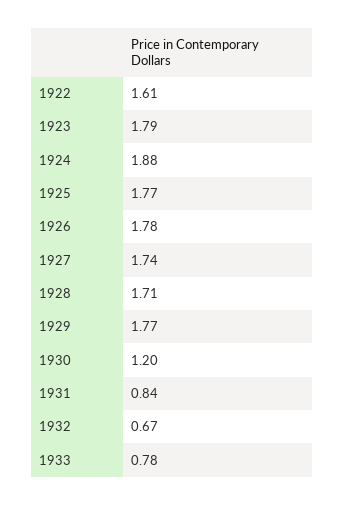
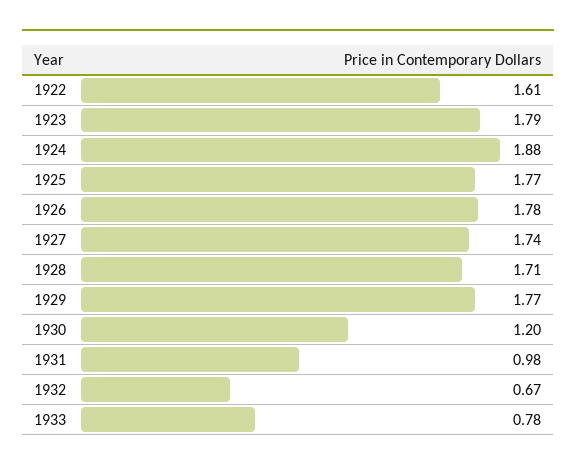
1931: 0.84 -> 0.98

